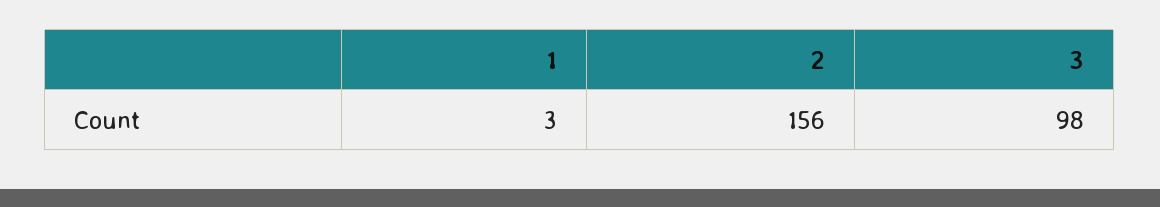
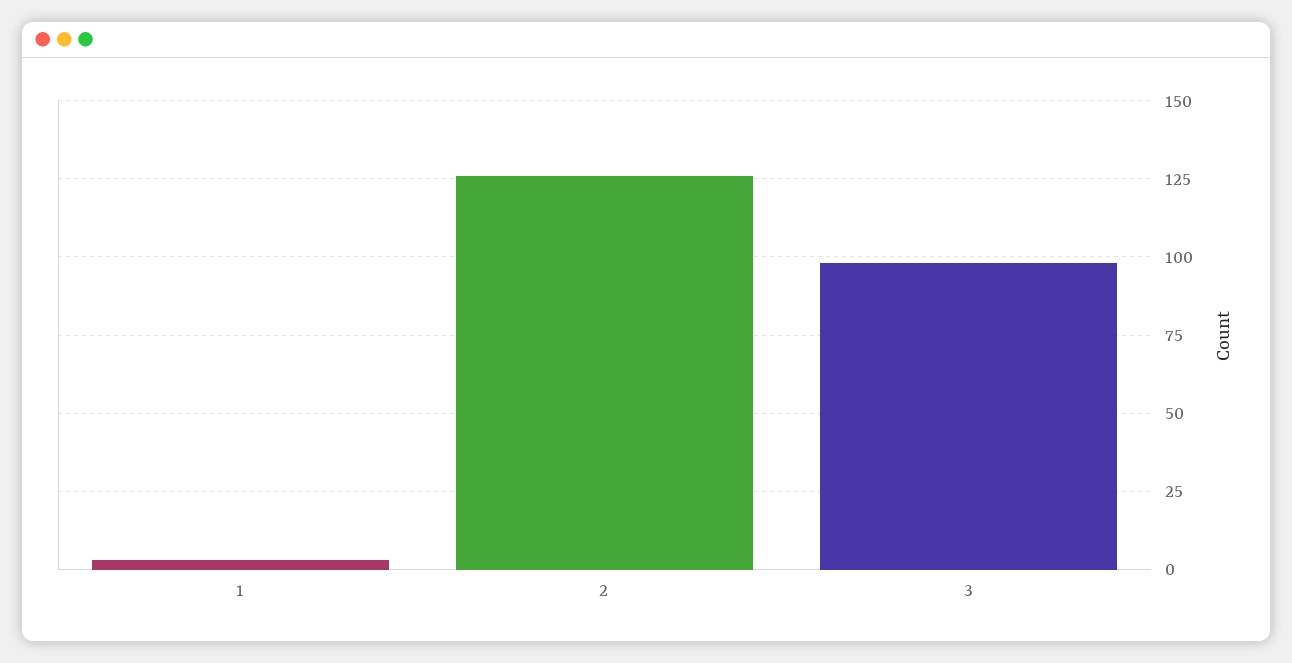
2: 156 -> 125

